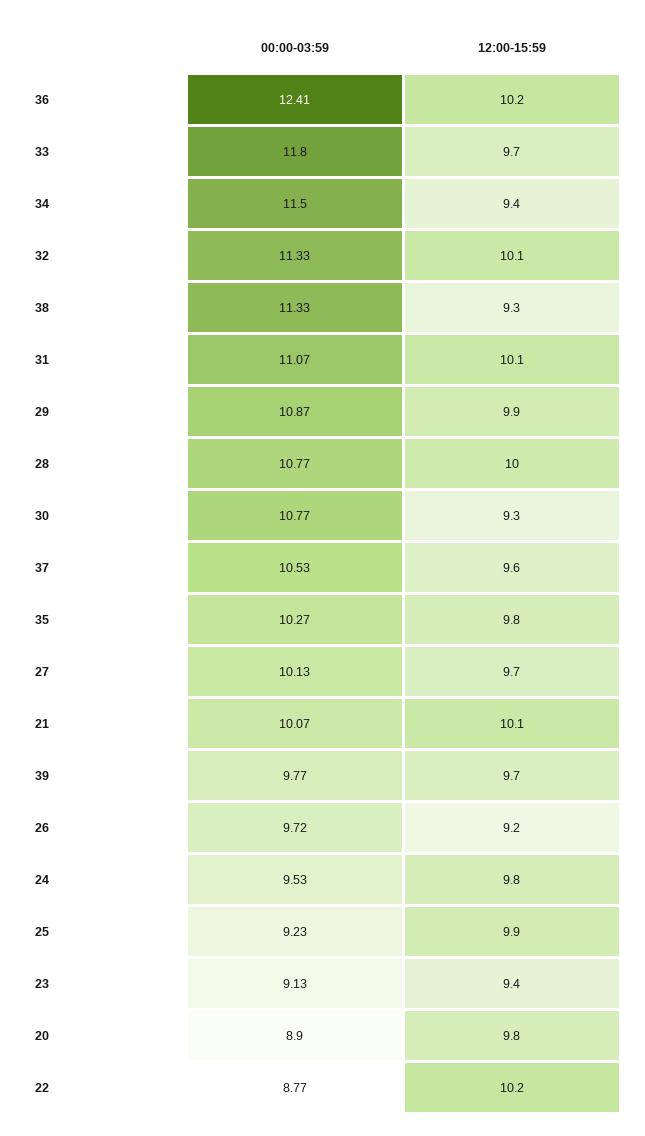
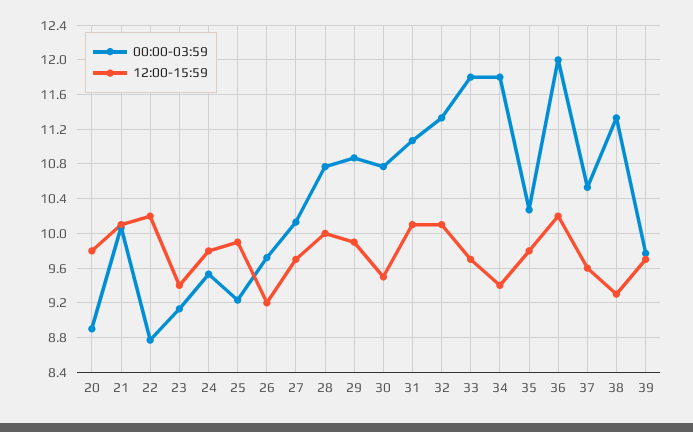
00:00-03:59, 36: 12.41 -> 12
00:00-03:59, 34: 11.5 -> 11.8
12:00-15:59, 30: 9.3 -> 9.5

